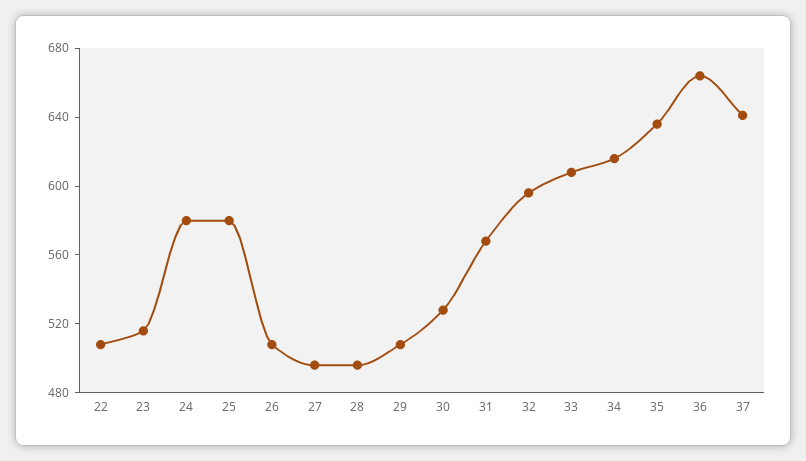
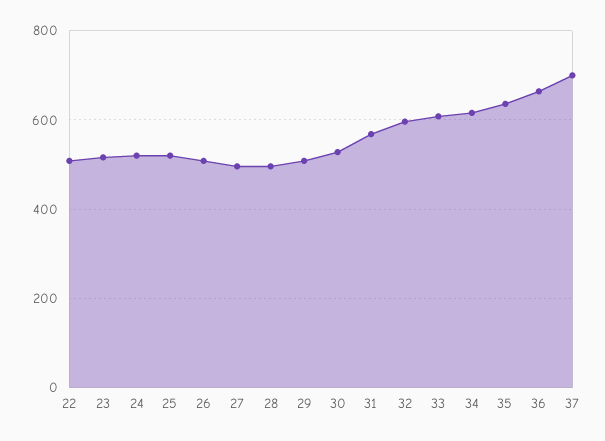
24: 580 -> 520
25: 580 -> 520
37: 640 -> 700

